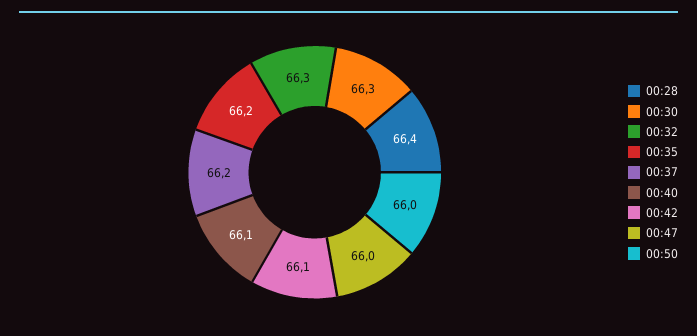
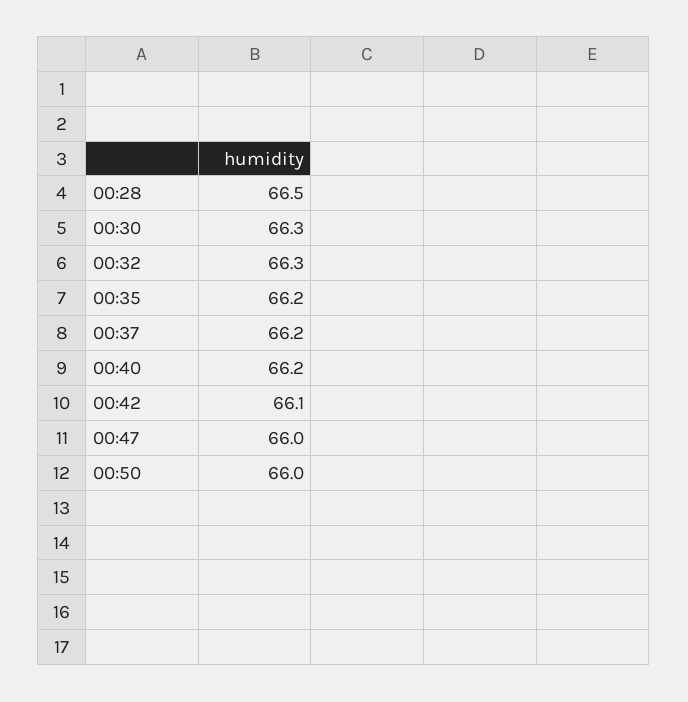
00:28: 66.4 -> 66.5
00:40: 66.1 -> 66.2

